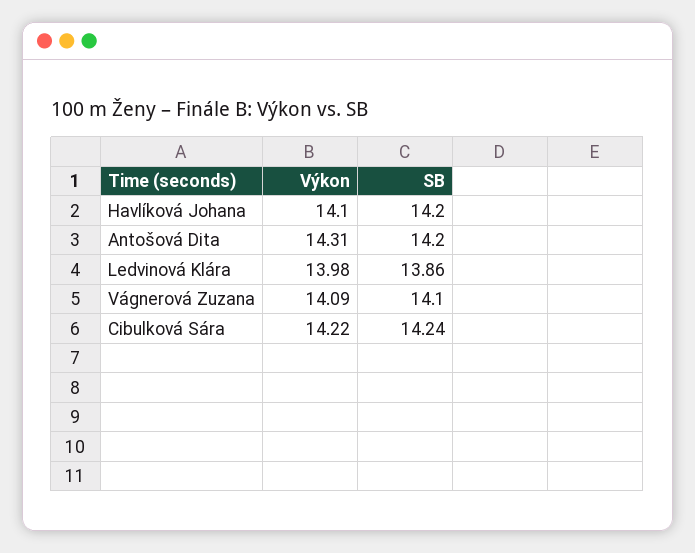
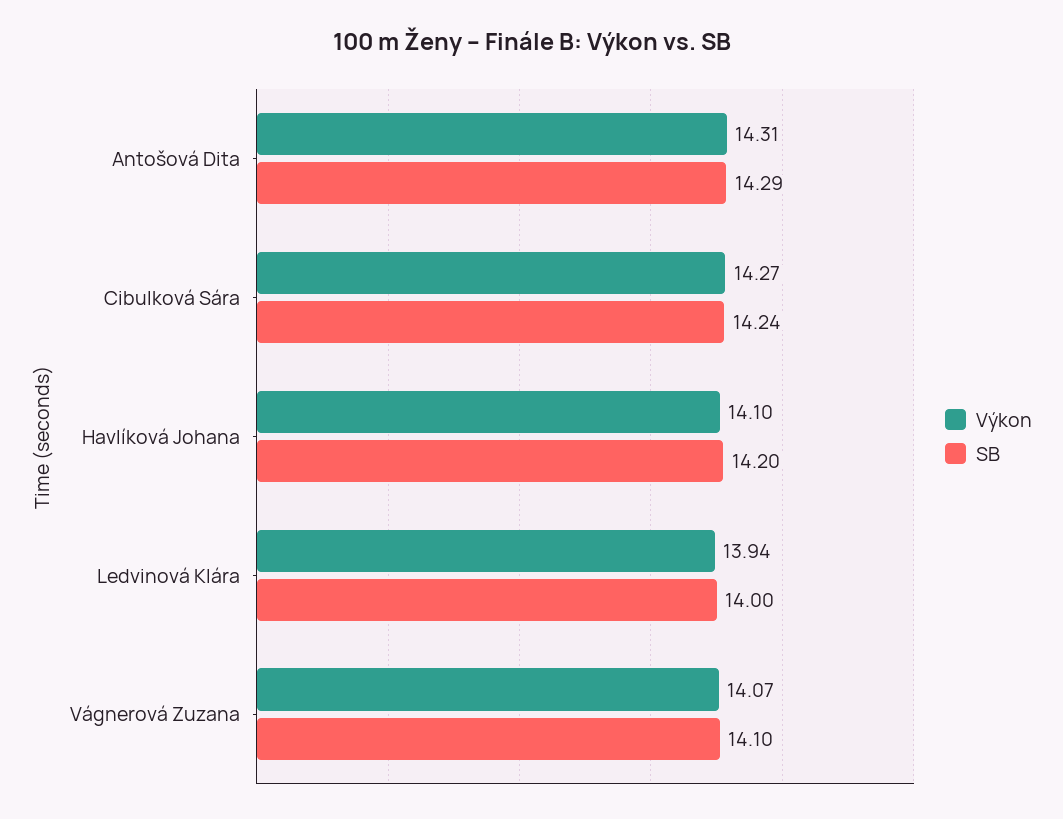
SB, Antošová Dita: 14.2 -> 14.29
Výkon, Ledvinová Klára: 13.98 -> 13.94
SB, Ledvinová Klára: 13.86 -> 14
Výkon, Vágnerová Zuzana: 14.09 -> 14.07
Výkon, Cibulková Sára: 14.22 -> 14.27

